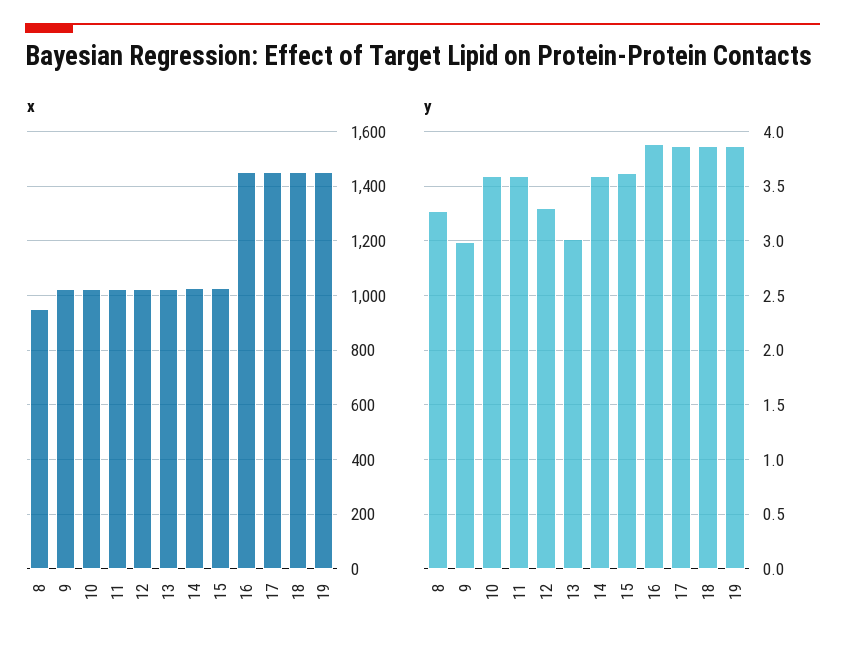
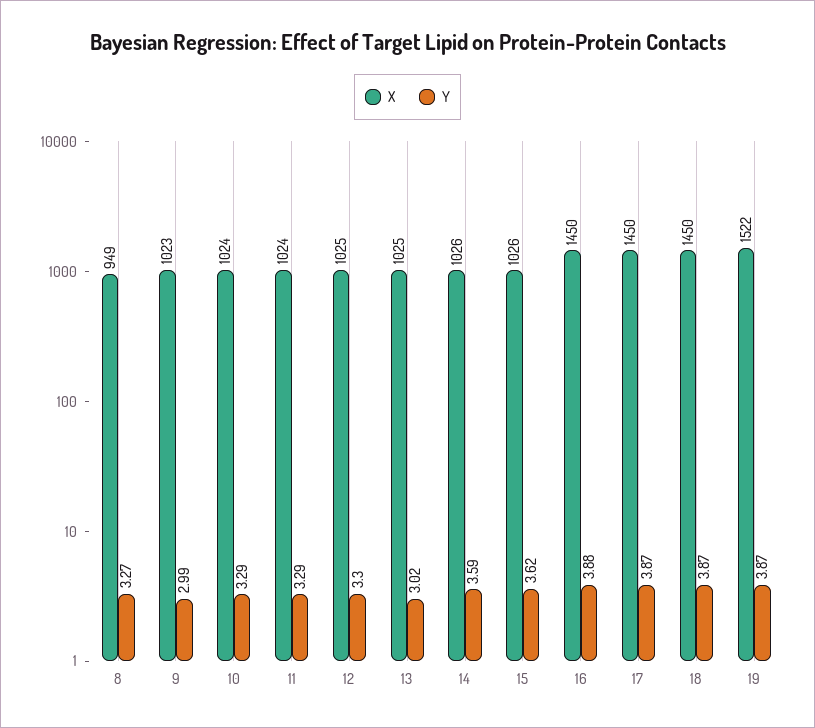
x, 19: 1450 -> 1522
y, 10: 3.6 -> 3.29
y, 11: 3.6 -> 3.29

